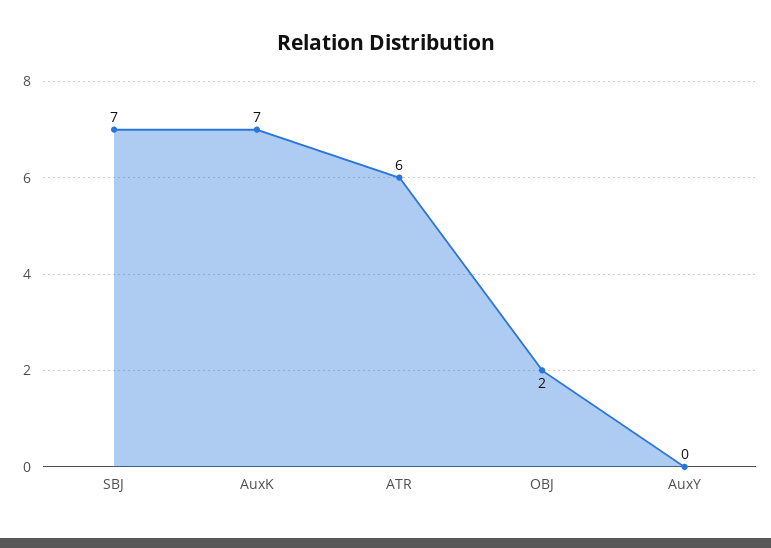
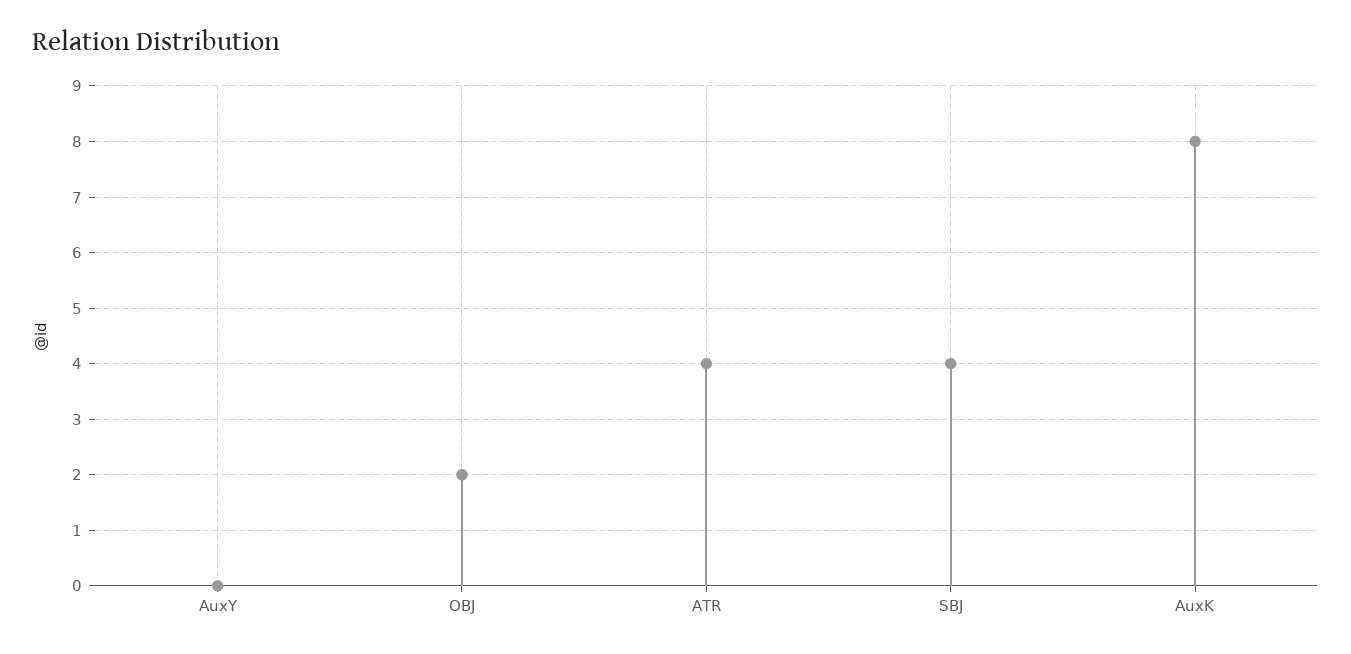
SBJ: 7 -> 4
AuxK: 7 -> 8
ATR: 6 -> 4

